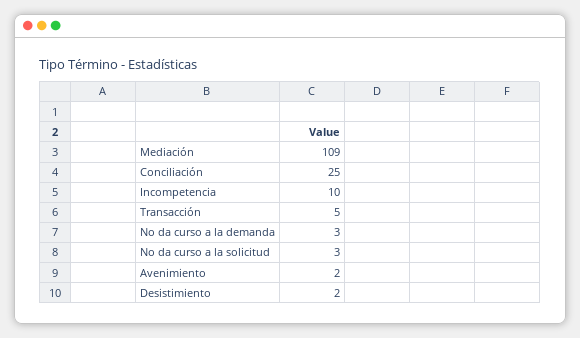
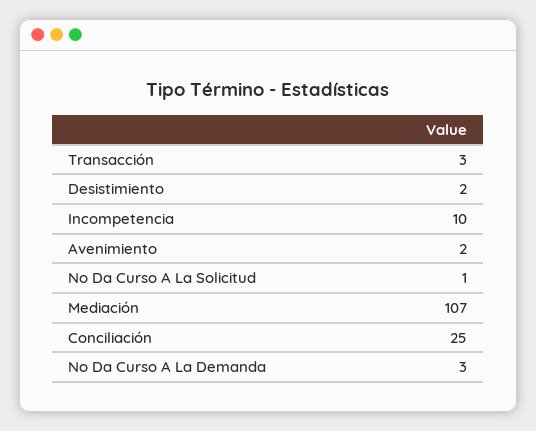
Mediación: 109 -> 107
Transacción: 5 -> 3
No da curso a la solicitud: 3 -> 1

